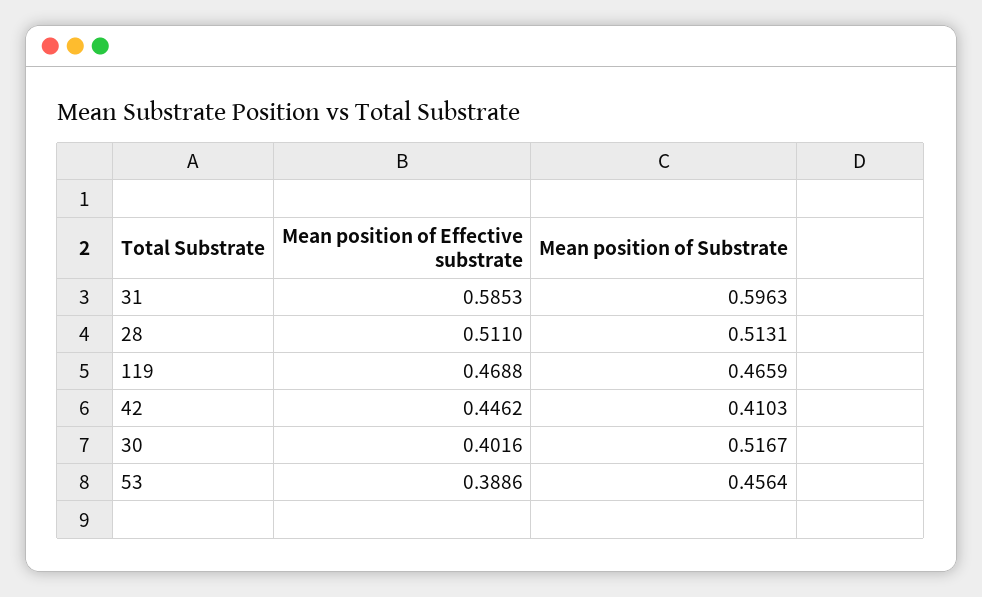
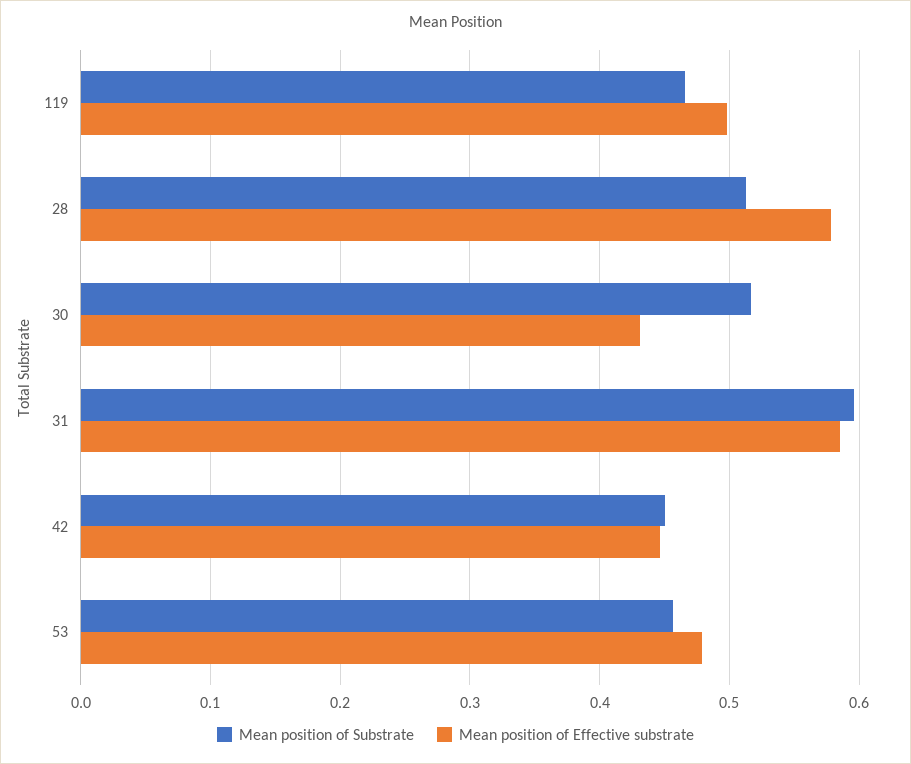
Mean position of Effective substrate, 28: 0.511 -> 0.58
Mean position of Effective substrate, 119: 0.4688 -> 0.5
Mean position of Substrate, 42: 0.4103 -> 0.45
Mean position of Effective substrate, 30: 0.4016 -> 0.43
Mean position of Effective substrate, 53: 0.3886 -> 0.48

